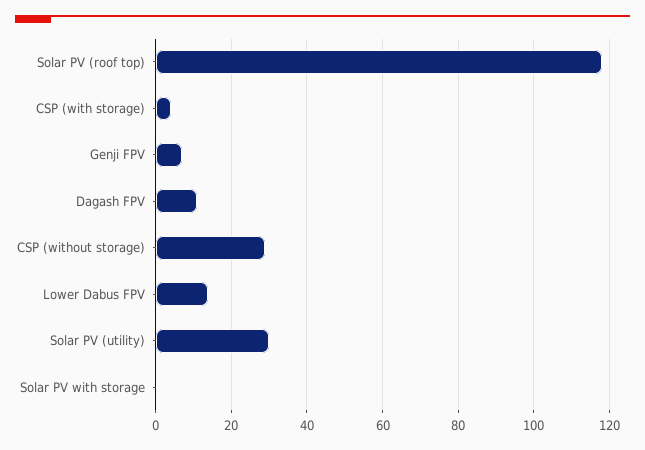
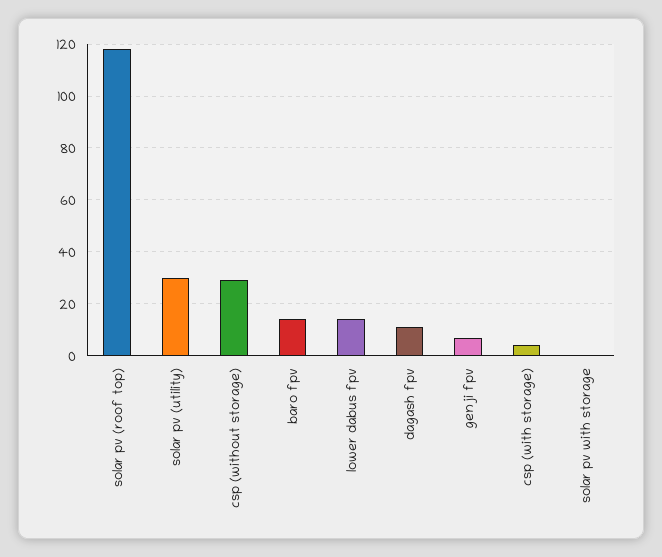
baro fpv: none -> 15

